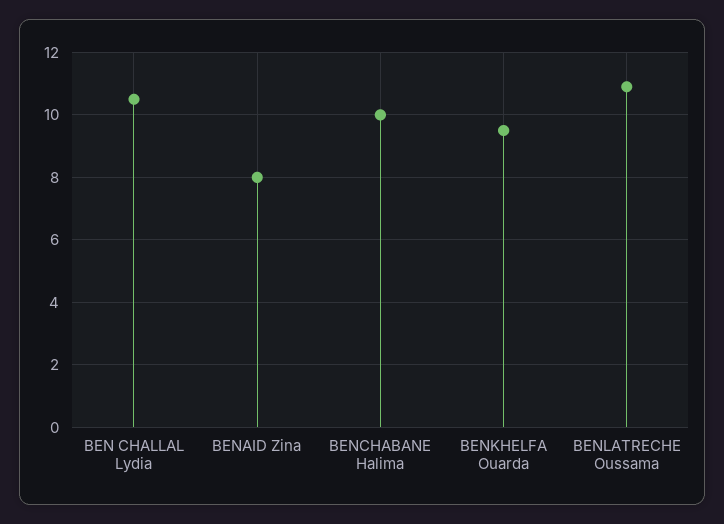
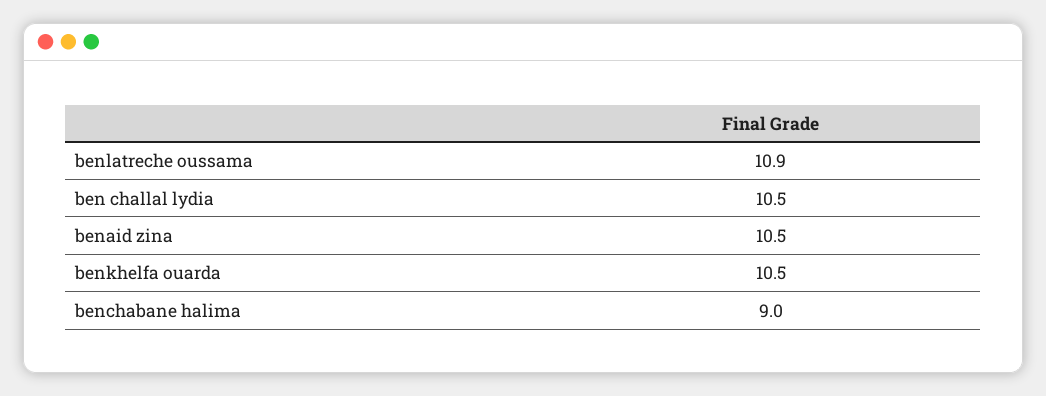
BENAID Zina: 8 -> 10.5
BENCHABANE Halima: 10 -> 9
BENKHELFA Ouarda: 9.5 -> 10.5

